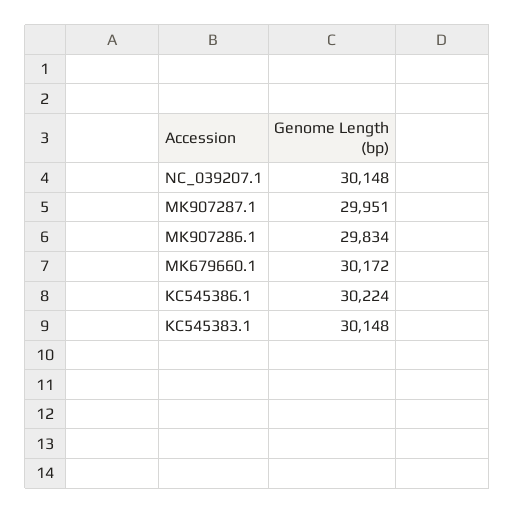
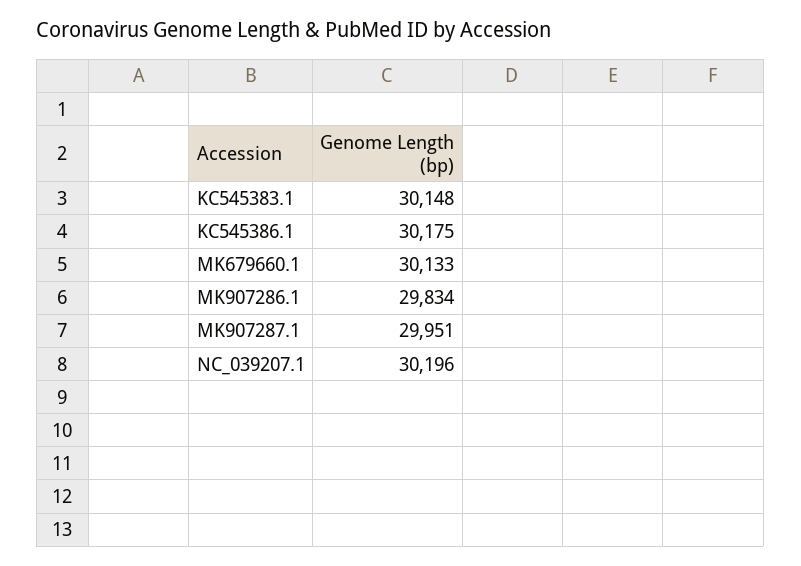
NC_039207.1: 30148 -> 30196
MK679660.1: 30172 -> 30133
KC545386.1: 30224 -> 30175

